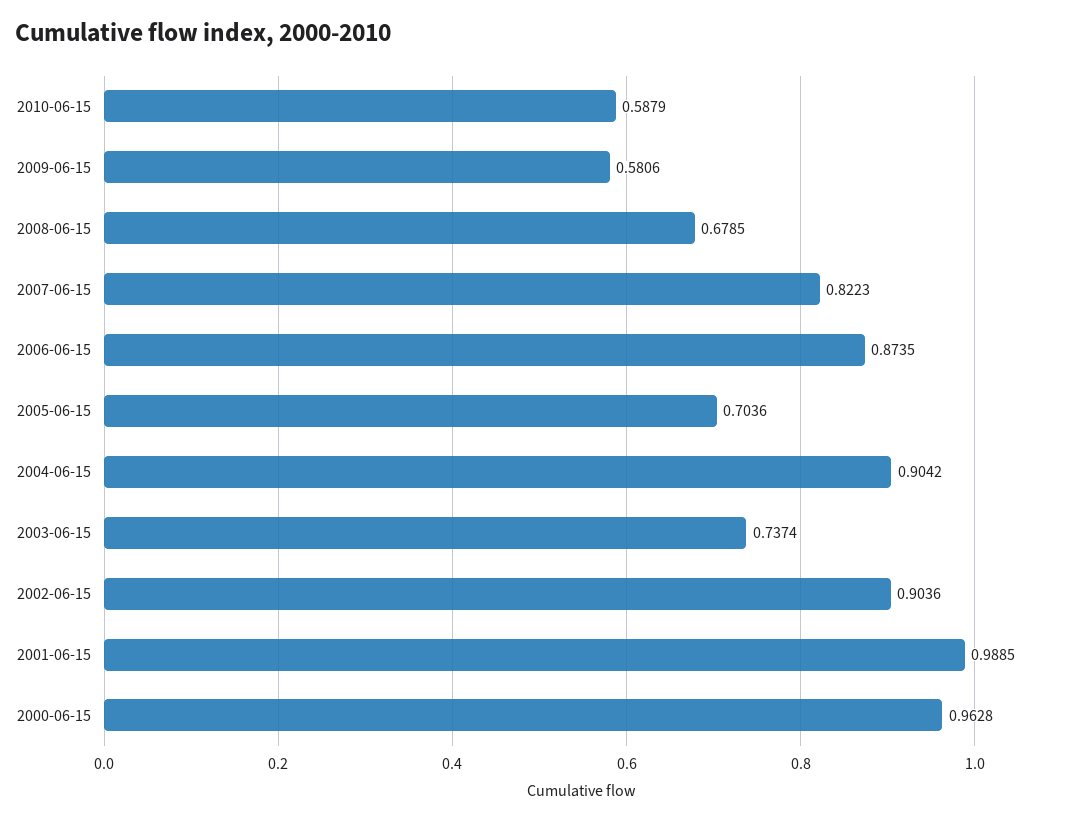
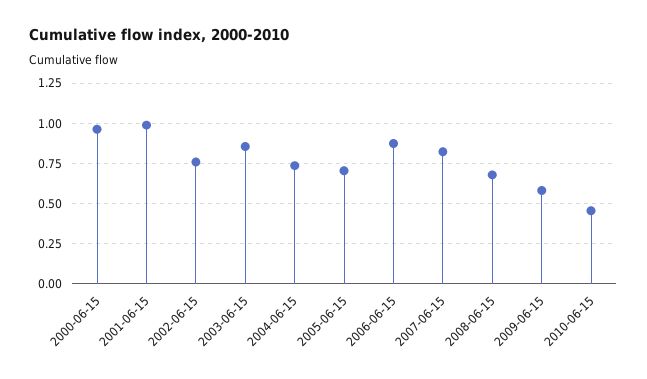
2010-06-15: 0.5879 -> 0.45
2004-06-15: 0.9042 -> 0.75
2003-06-15: 0.7374 -> 0.85
2002-06-15: 0.9036 -> 0.75

